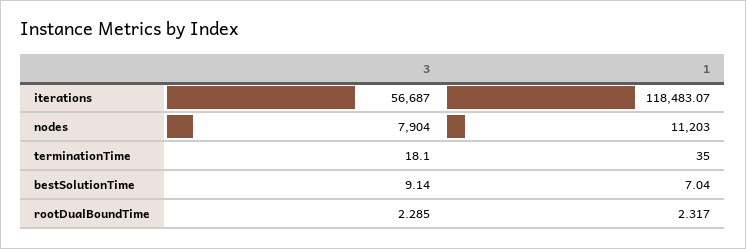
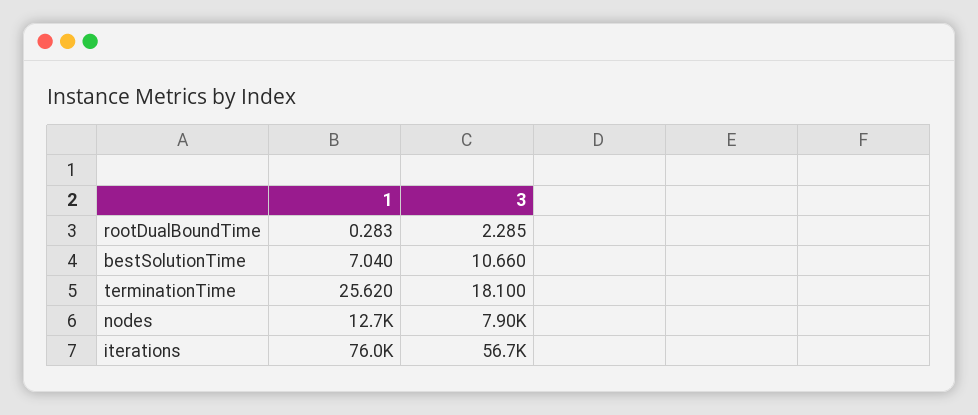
1, iterations: 118483.07 -> 76000
1, nodes: 11203 -> 12700
1, terminationTime: 35 -> 25.62
3, bestSolutionTime: 9.14 -> 10.66
1, rootDualBoundTime: 2.317 -> 0.283

